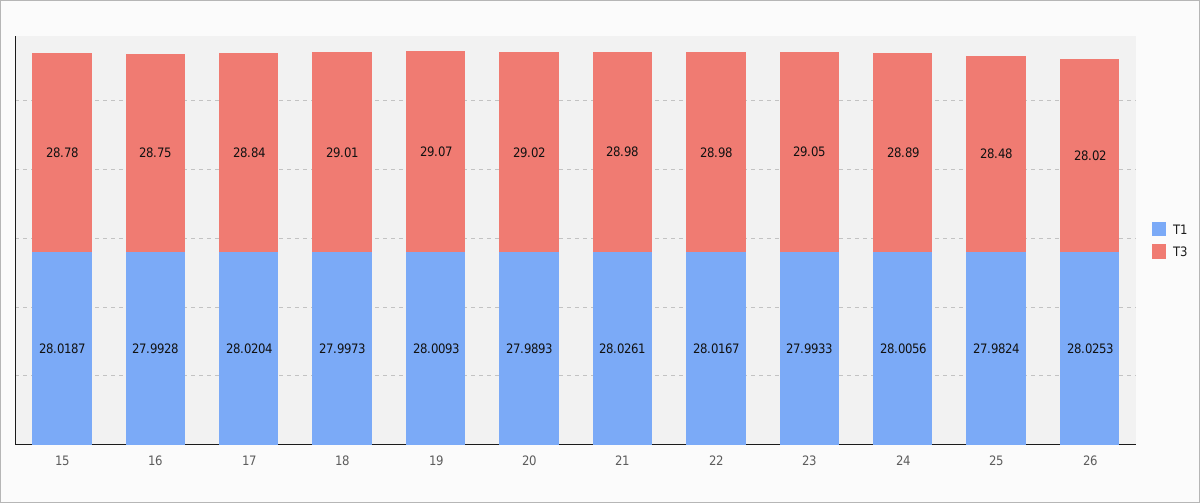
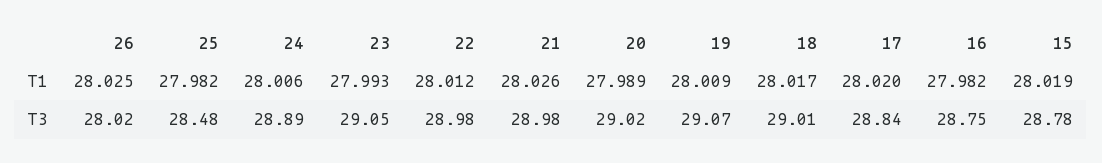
T1, 16: 27.9928 -> 27.982
T1, 18: 27.9973 -> 28.017
T1, 22: 28.0167 -> 28.012

